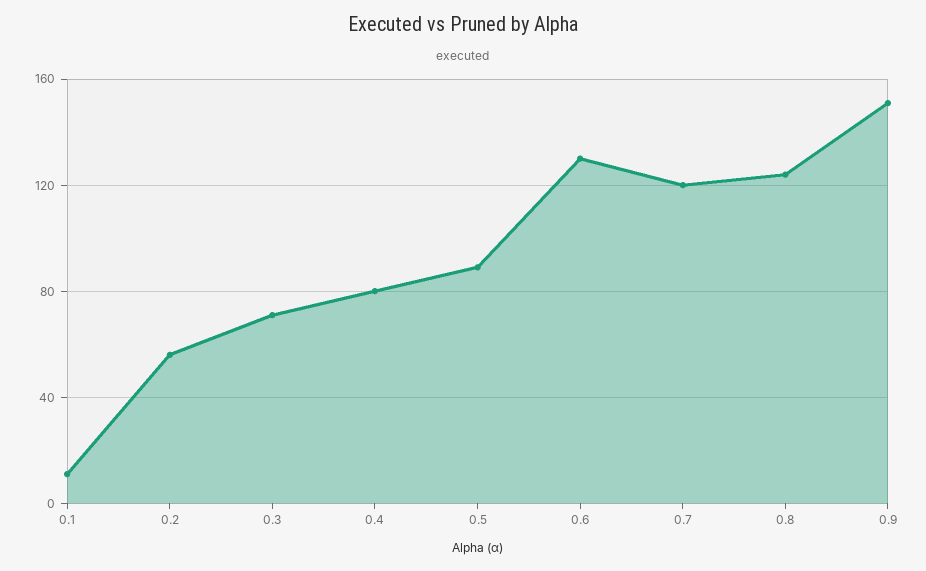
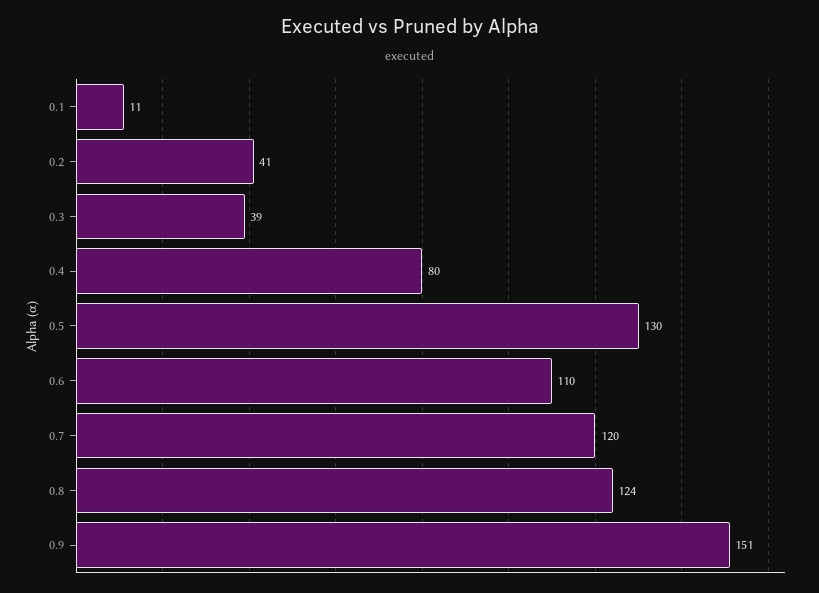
0.2: 55 -> 41
0.3: 70 -> 39
0.5: 90 -> 130
0.6: 130 -> 110

